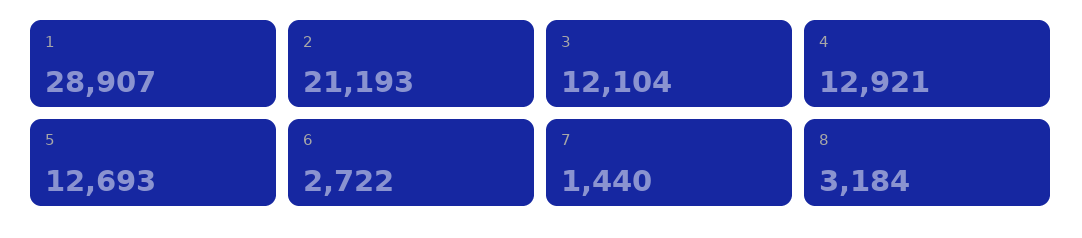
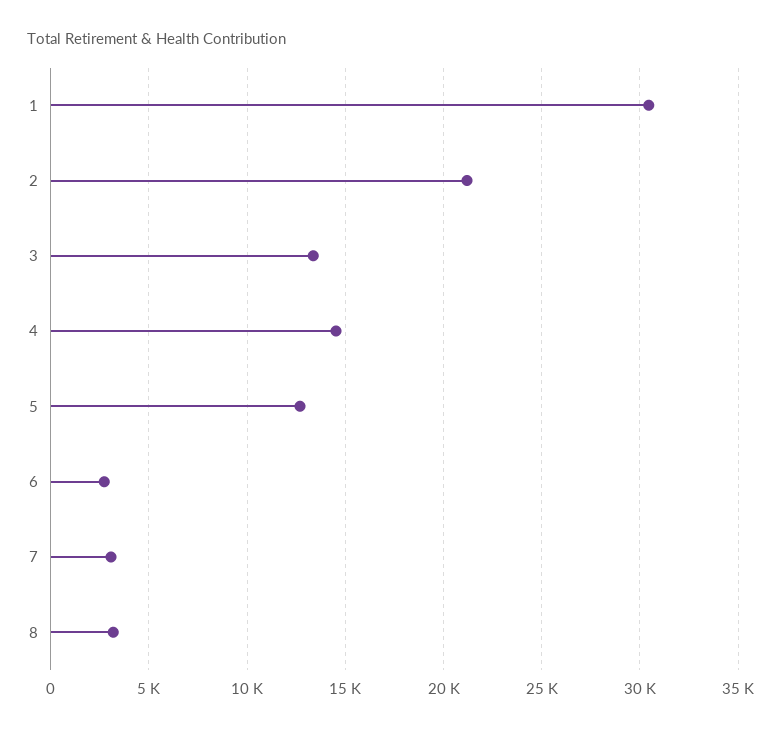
1: 28907 -> 30500
3: 12104 -> 13500
4: 12921 -> 14500
7: 1440 -> 3000

